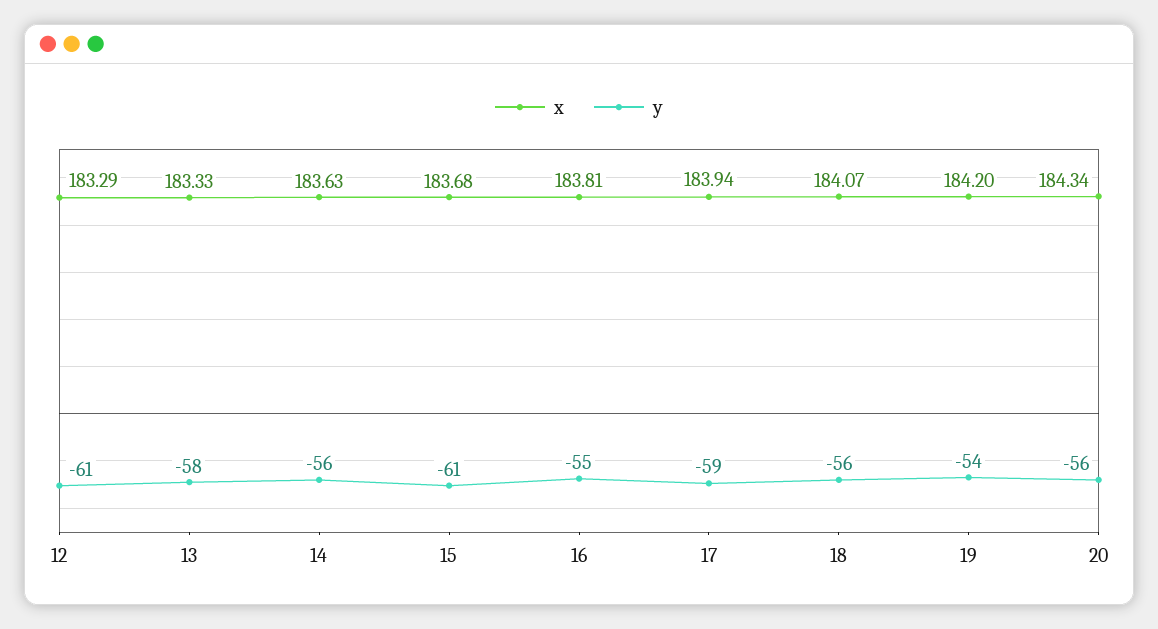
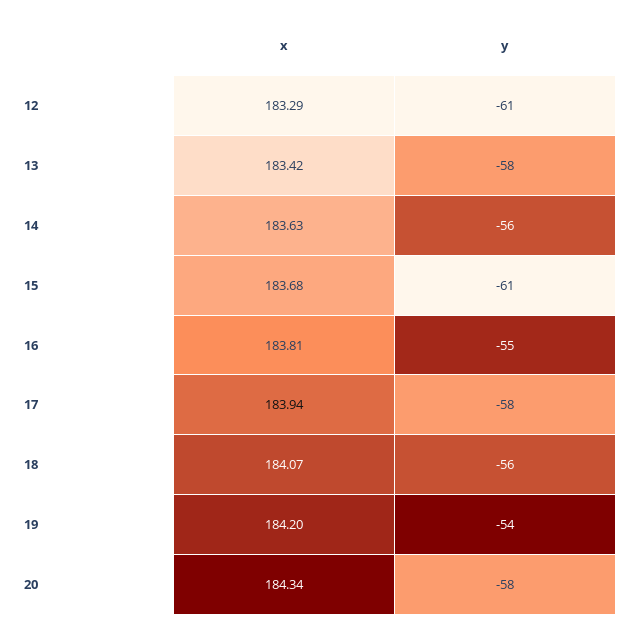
x, 13: 183.33 -> 183.42
y, 17: -59 -> -58
y, 20: -56 -> -58

